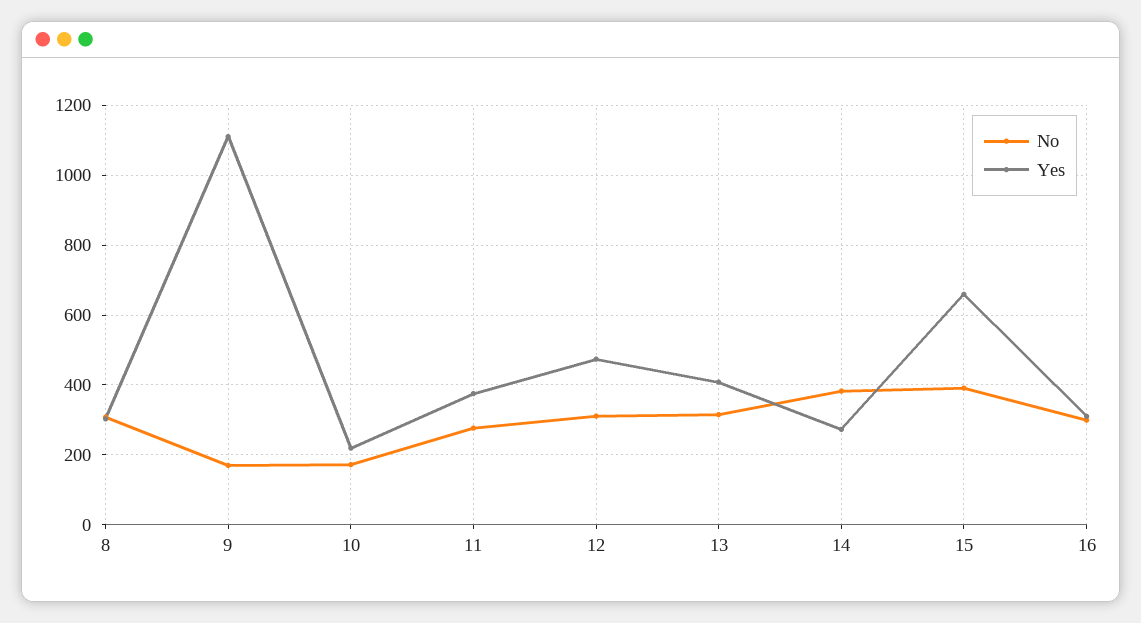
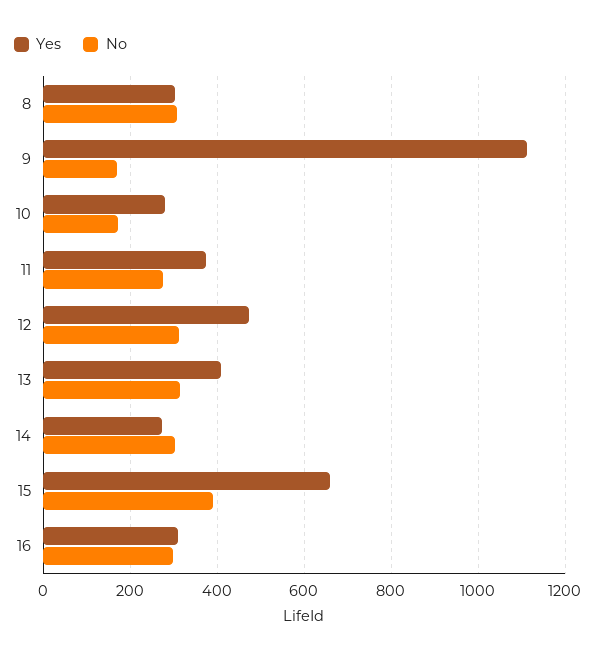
Yes, 10: 220 -> 280
No, 14: 380 -> 300

